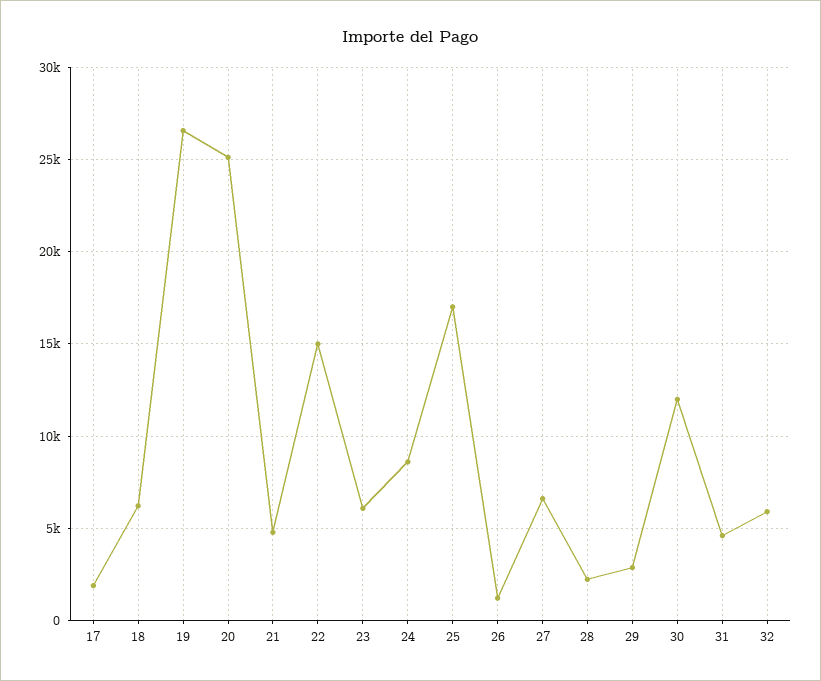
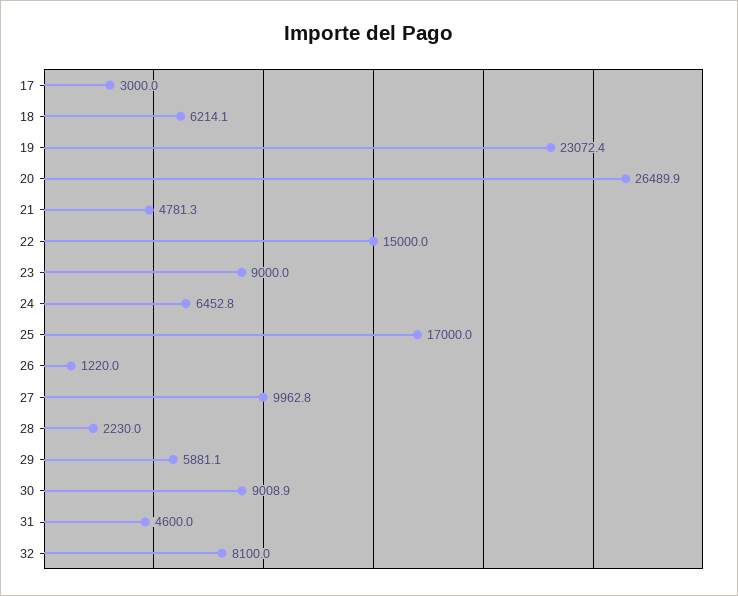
17: 2000 -> 3000
19: 26500 -> 23072.4
20: 25000 -> 26489.9
23: 6000 -> 9000
24: 8500 -> 6452.8
27: 6500 -> 9962.8
29: 3000 -> 5881.1
30: 12000 -> 9008.9
32: 6000 -> 8100

